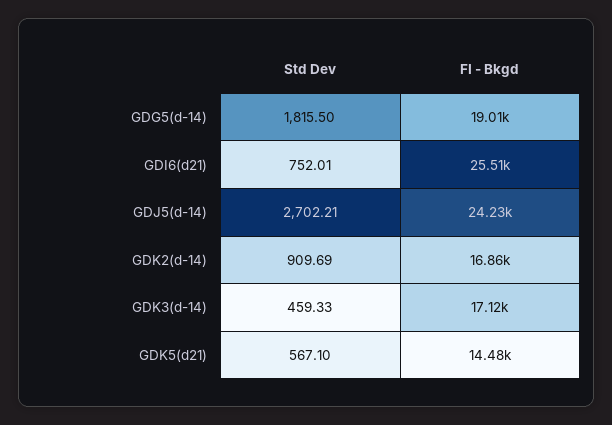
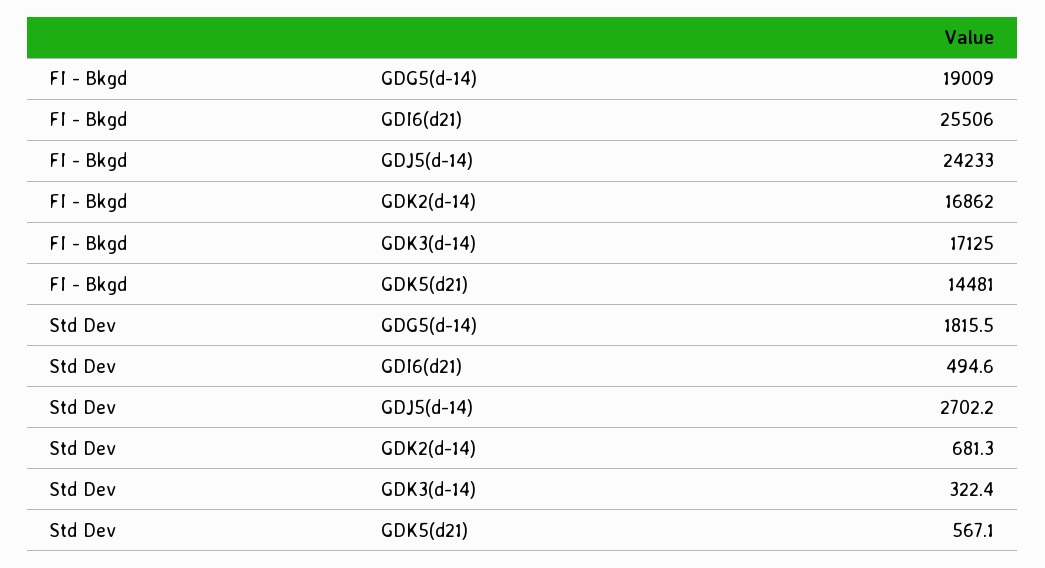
Std Dev, GDI6(d21): 752.01 -> 494.6
Std Dev, GDK2(d-14): 909.69 -> 681.3
Std Dev, GDK3(d-14): 459.33 -> 322.4

